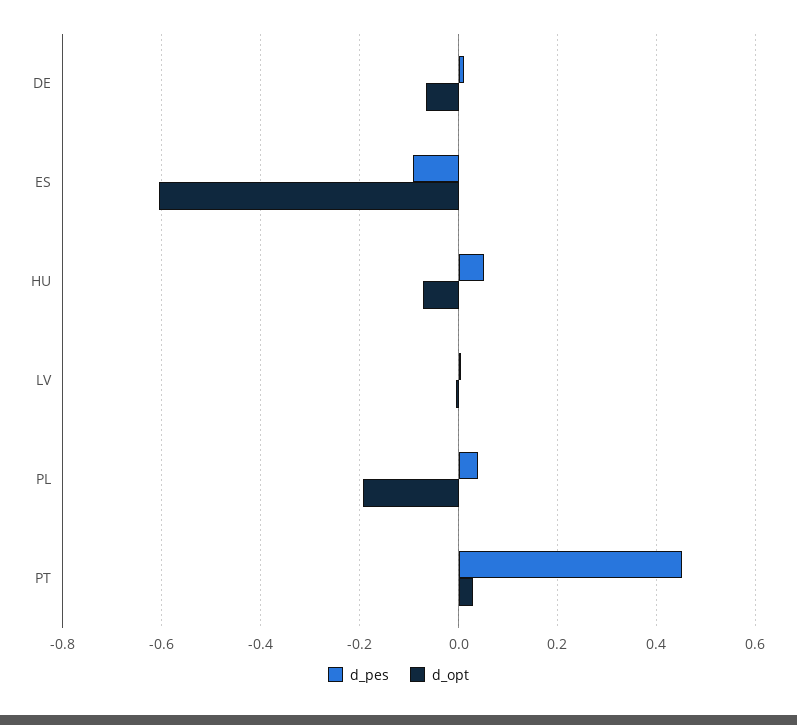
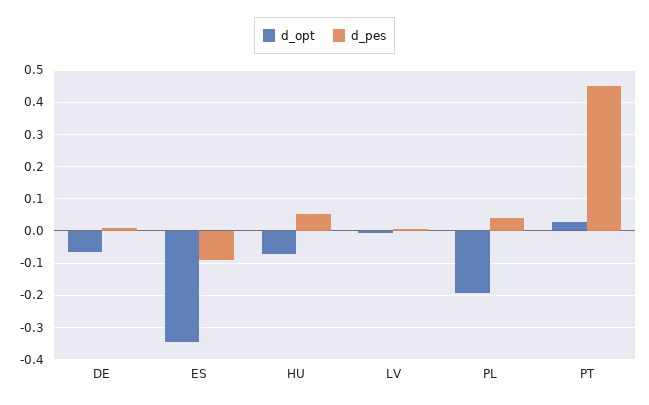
d_opt, ES: -0.6 -> -0.34

